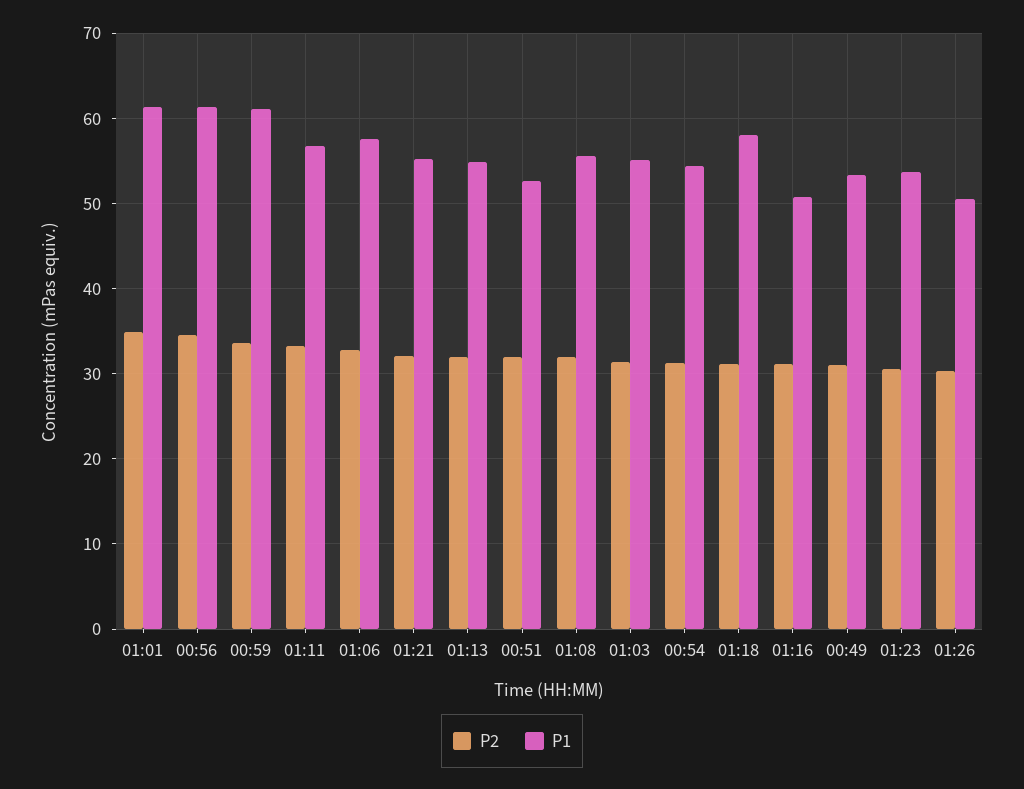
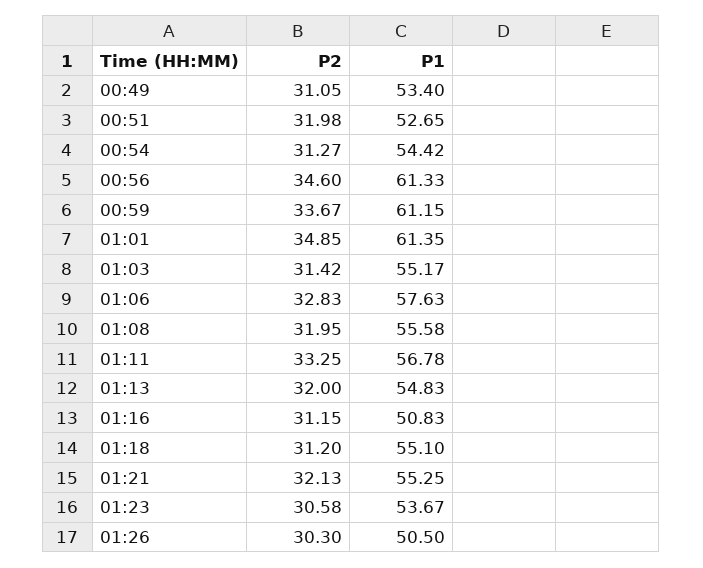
P1, 01:18: 58 -> 55.1

